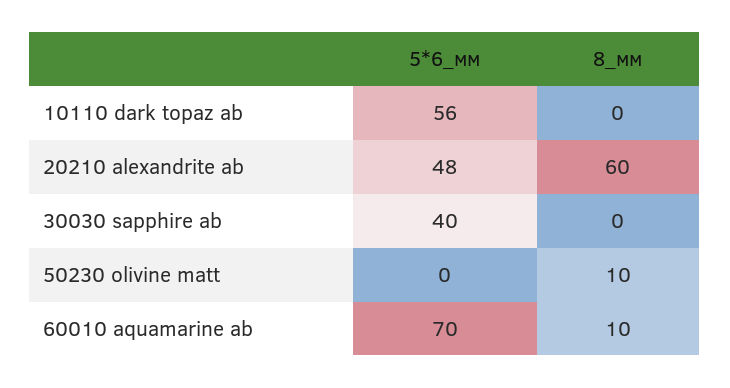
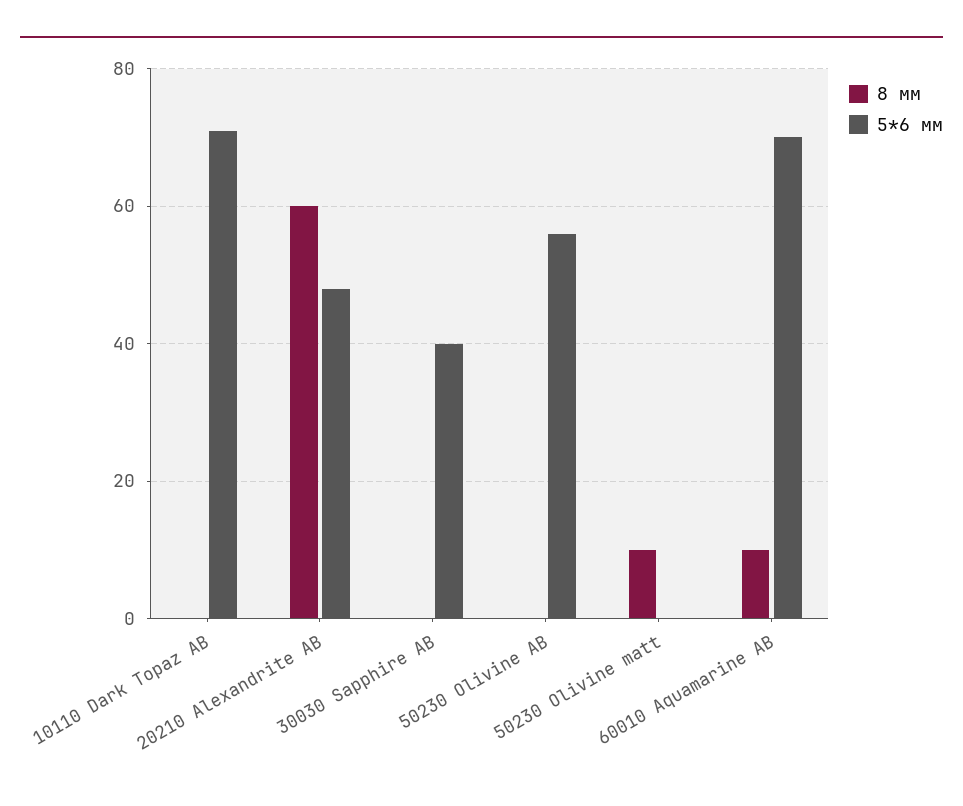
5*6_мм, 10110 dark topaz ab: 56 -> 70
8_мм, 50230 Olivine AB: none -> 0
5*6_мм, 50230 Olivine AB: none -> 55

